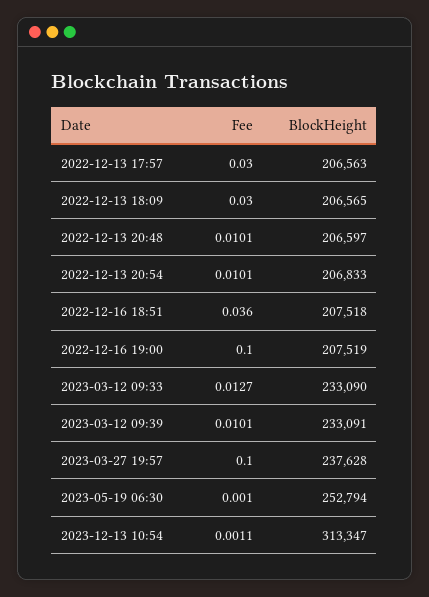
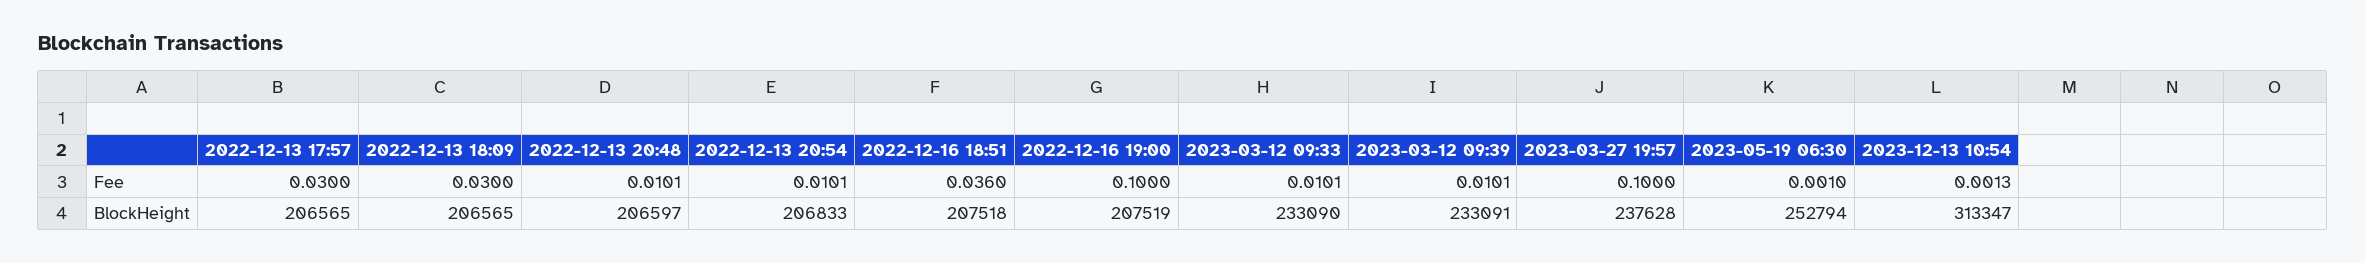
BlockHeight, 2022-12-13 17:57: 206563 -> 206565
Fee, 2023-03-12 09:33: 0.0127 -> 0.0101
Fee, 2023-12-13 10:54: 0.0011 -> 0.0013

